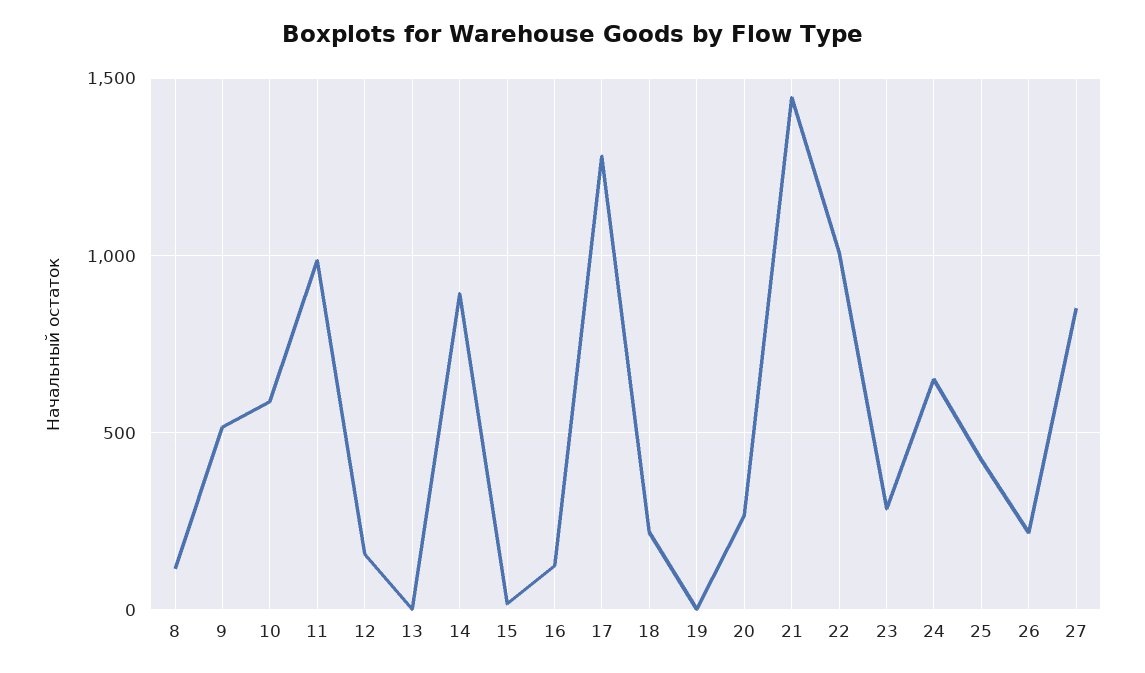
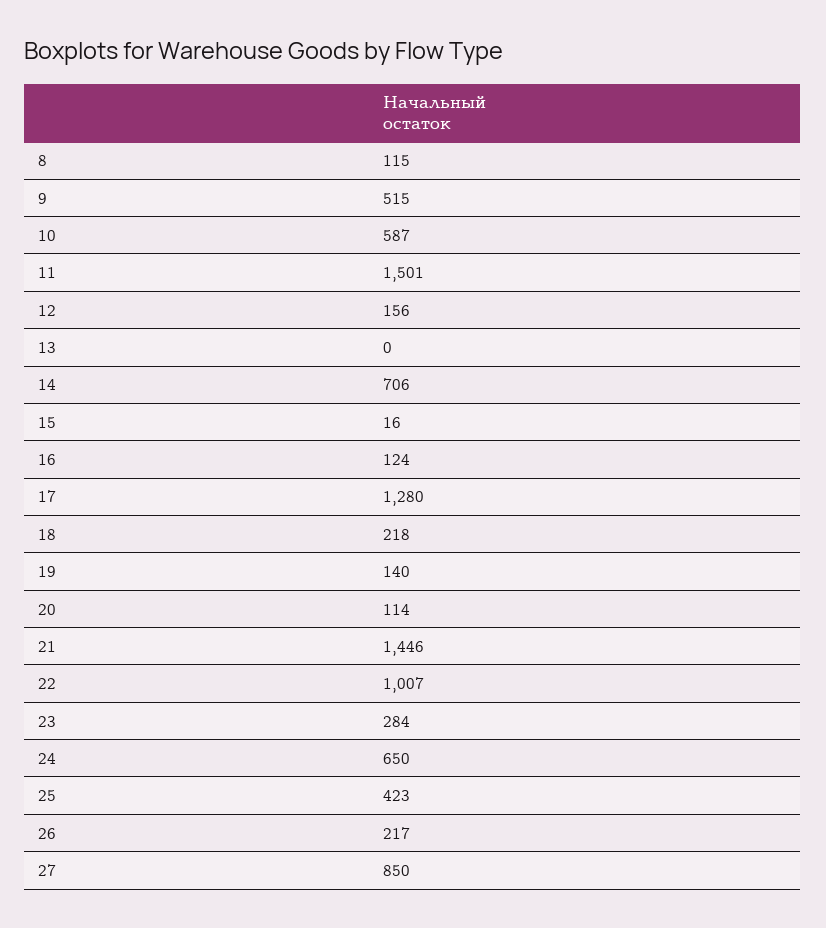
11: 1000 -> 1501
14: 900 -> 706
19: 0 -> 140
20: 250 -> 114

